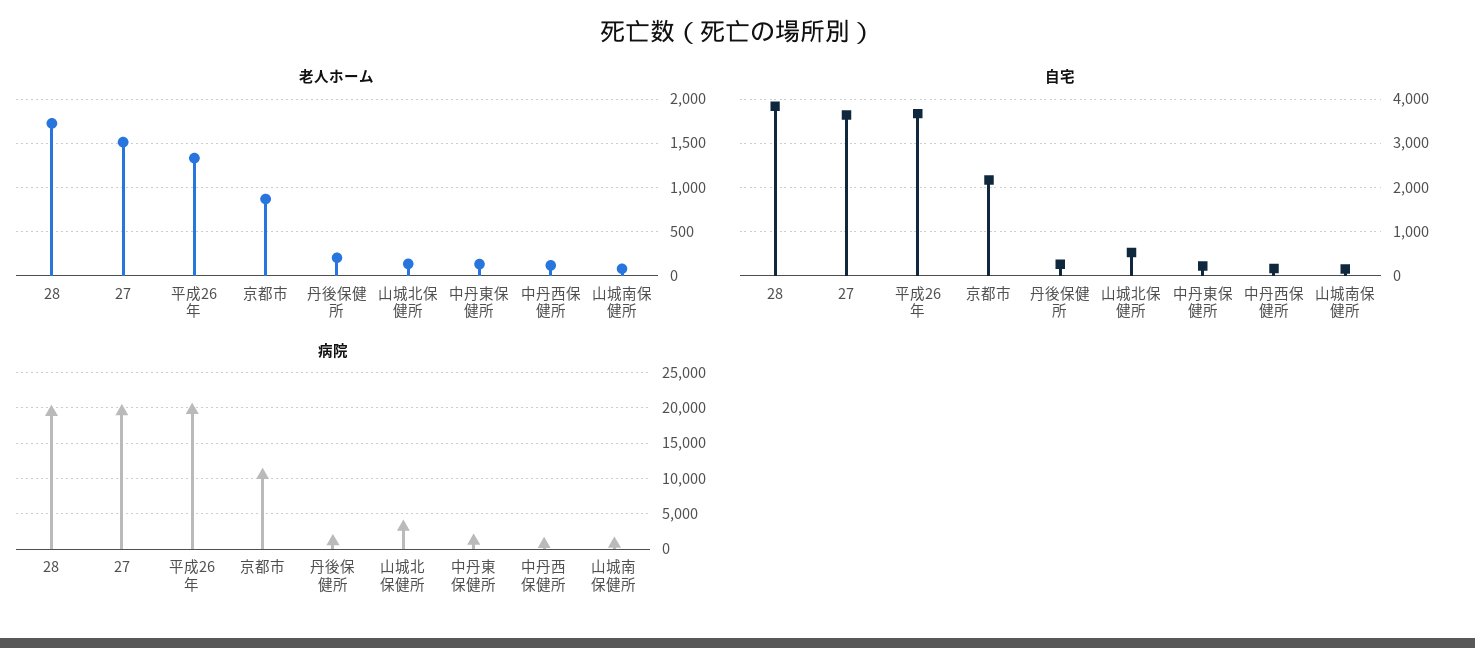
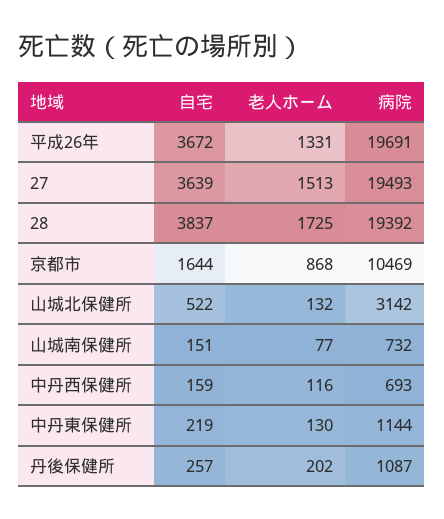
自宅, 京都市: 2200 -> 1644

